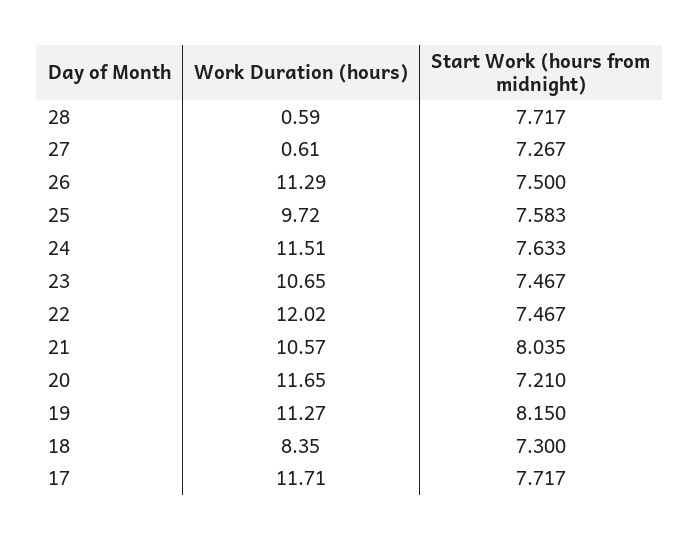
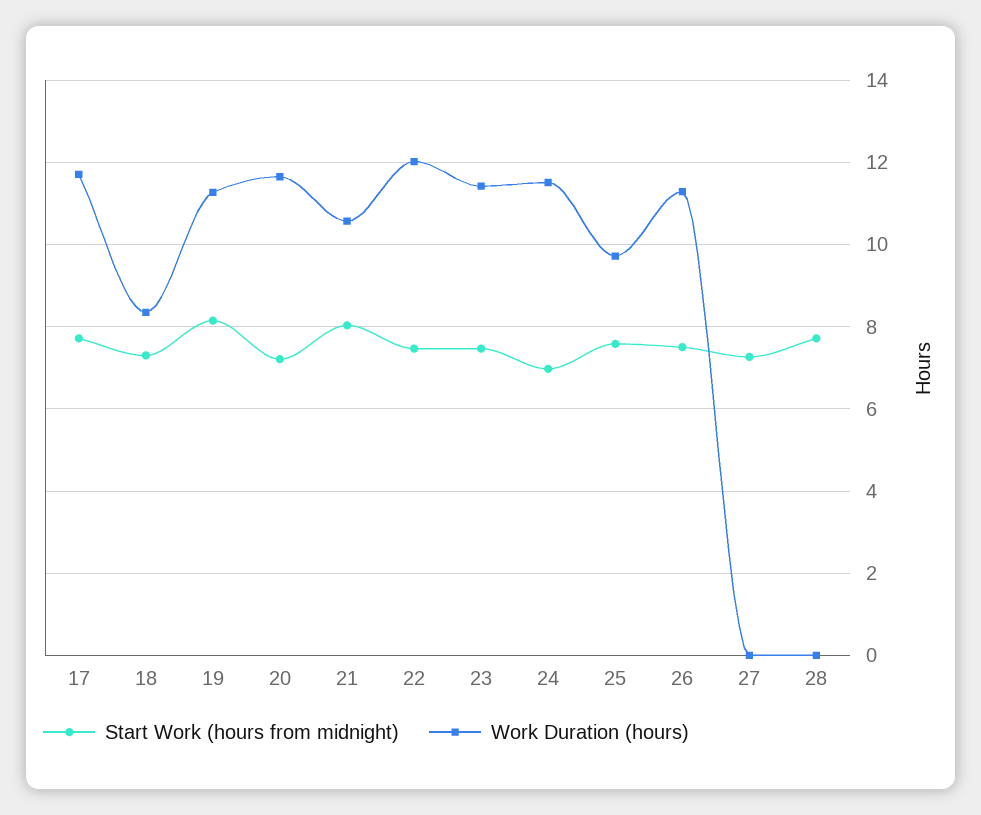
Work Duration (hours), 28: 0.59 -> 0
Work Duration (hours), 27: 0.61 -> 0
Start Work (hours from midnight), 24: 7.633 -> 7
Work Duration (hours), 23: 10.65 -> 11.4

